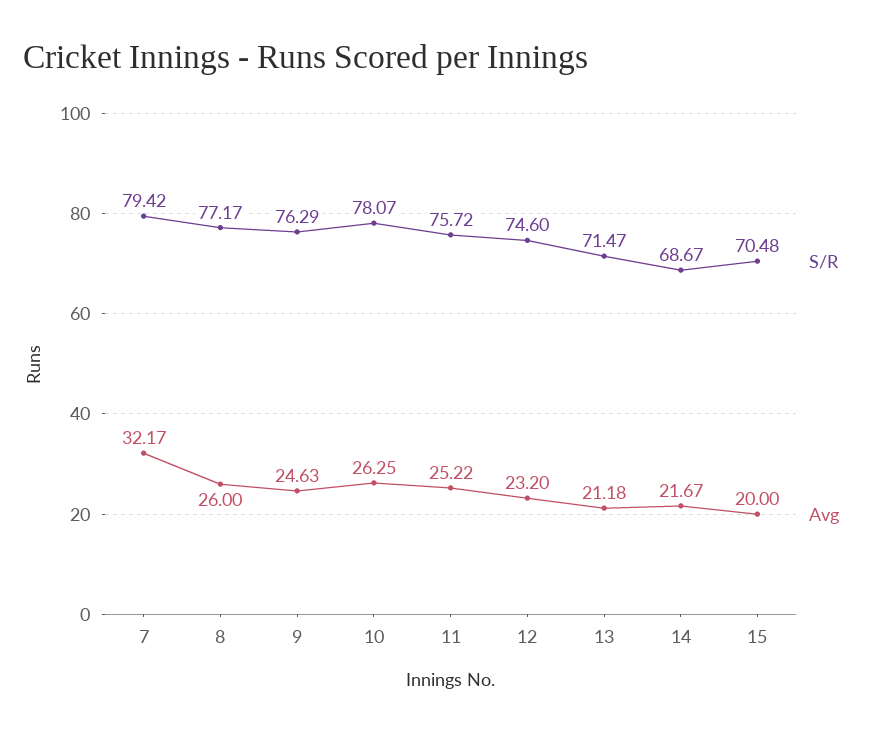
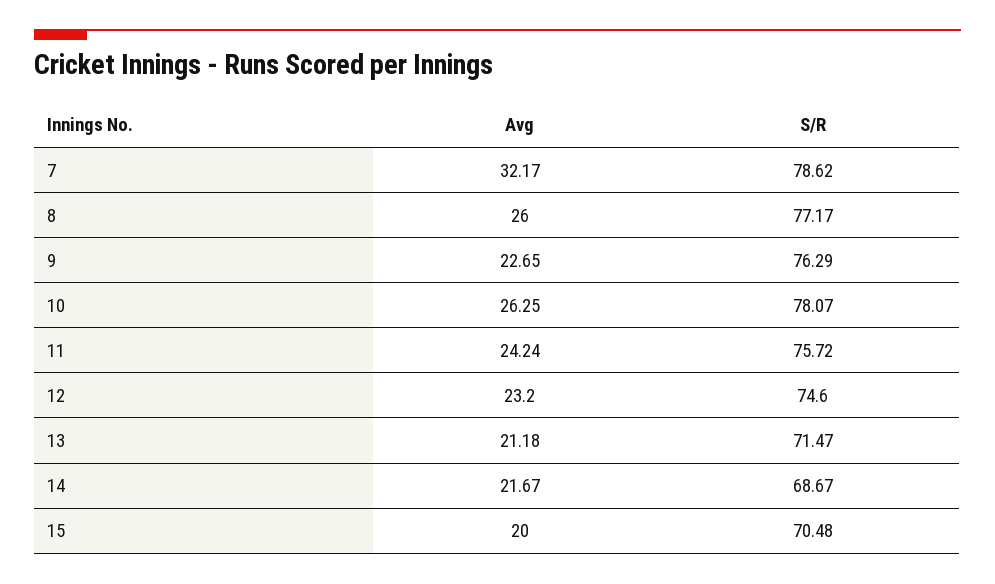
S/R, 7: 79.42 -> 78.62
Avg, 9: 24.63 -> 22.65
Avg, 11: 25.22 -> 24.24

